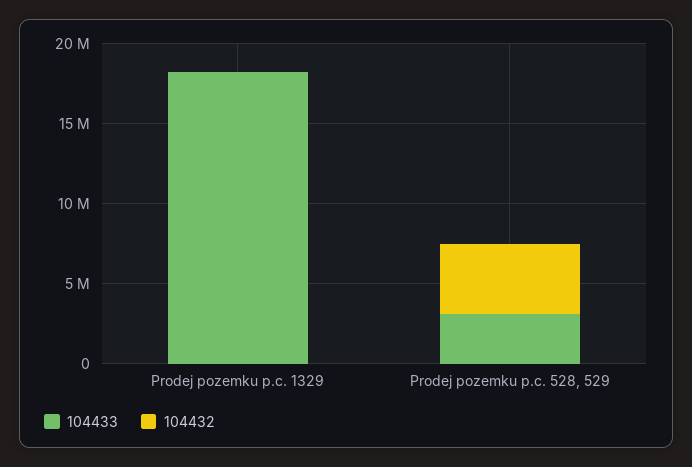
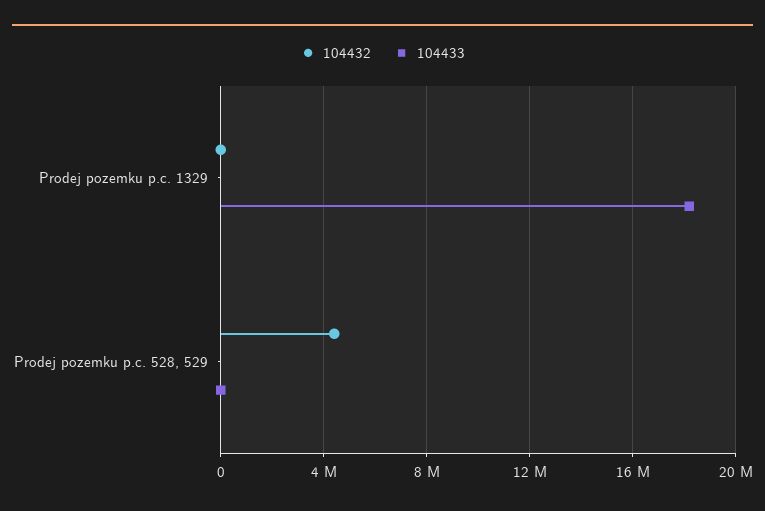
104433, Prodej pozemku p.c. 528, 529: 3000000 -> 0

